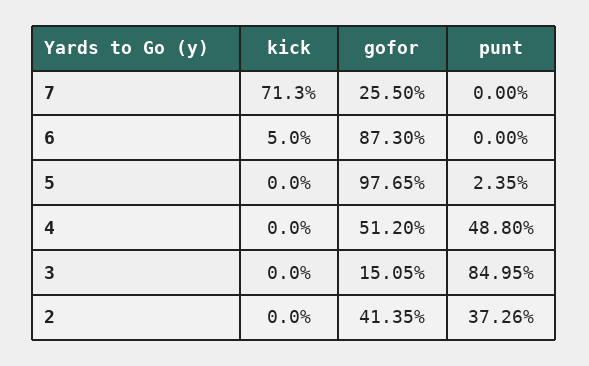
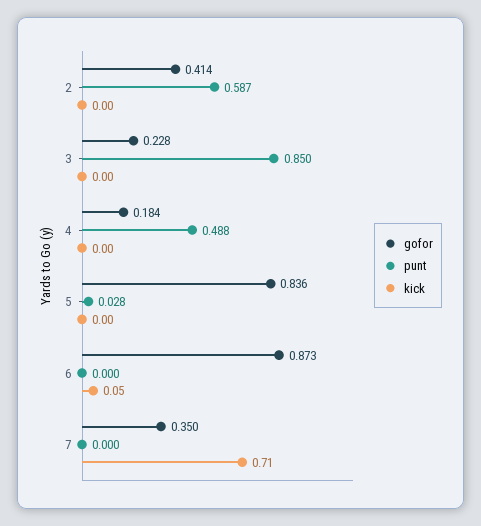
gofor, 7: 0.255 -> 0.35
gofor, 5: 0.9765 -> 0.836
punt, 5: 0.0235 -> 0.028
gofor, 4: 0.512 -> 0.184
gofor, 3: 0.1505 -> 0.228
punt, 2: 0.3726 -> 0.587

